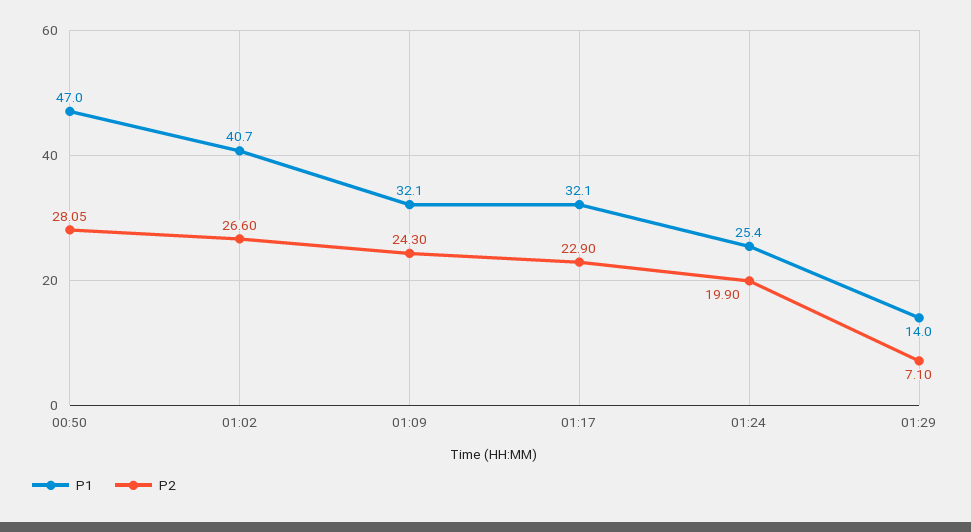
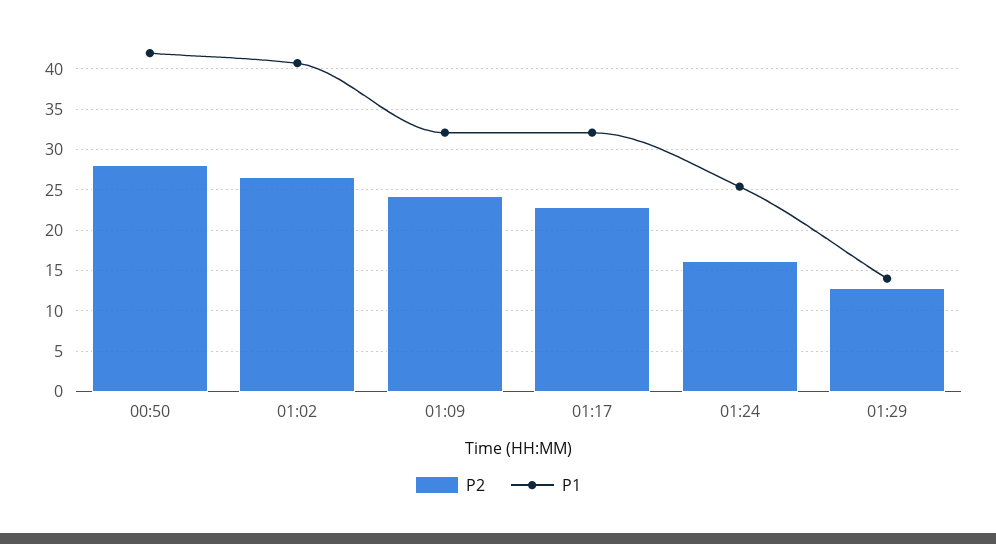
P1, 00:50: 47 -> 42
P2, 01:24: 19.9 -> 16
P2, 01:29: 7.1 -> 13

